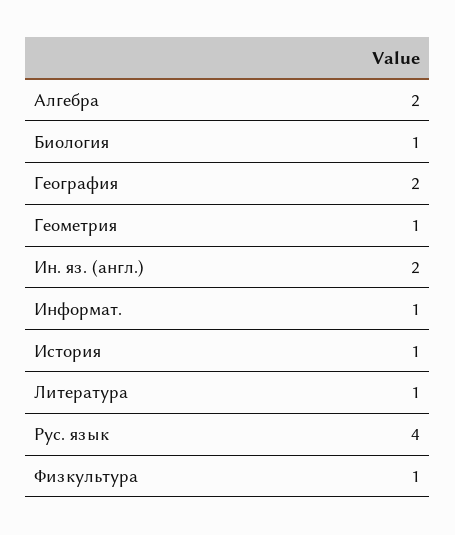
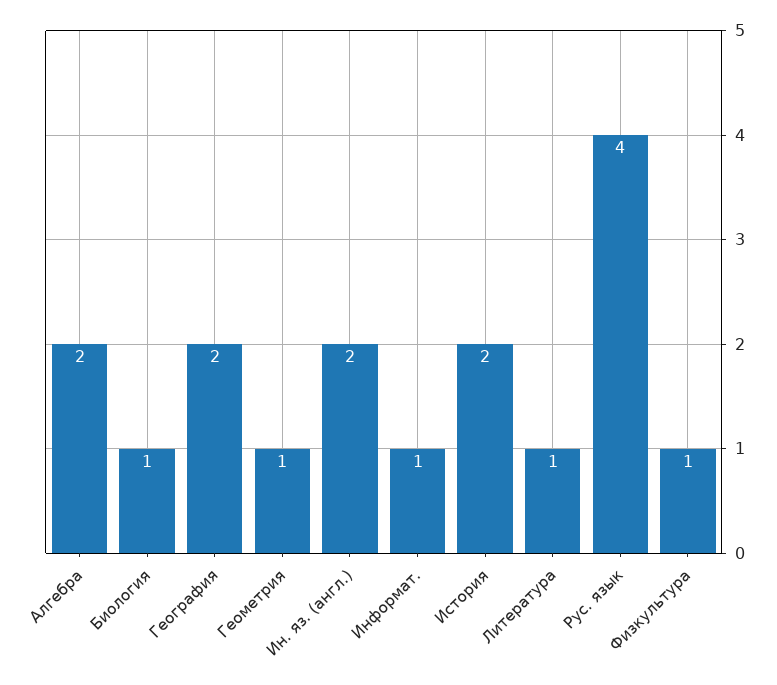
История: 1 -> 2

